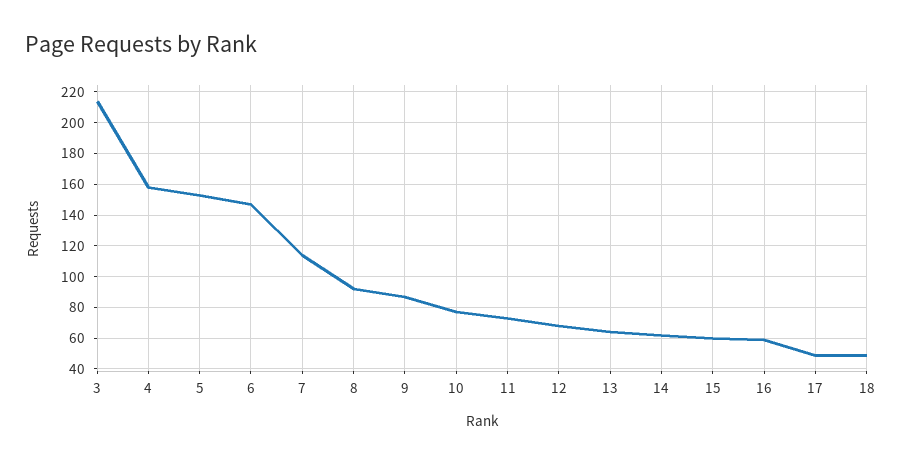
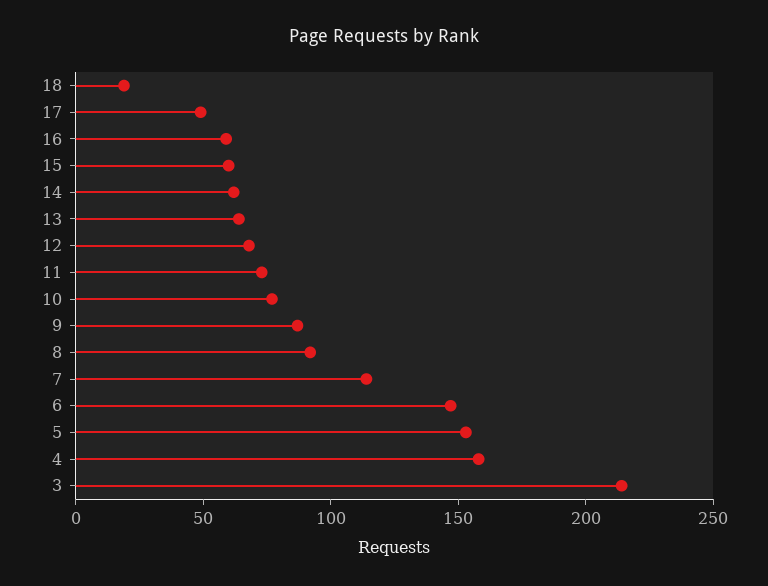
18: 50 -> 20

